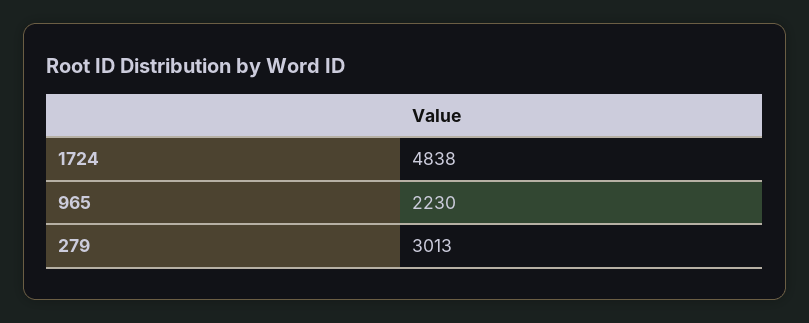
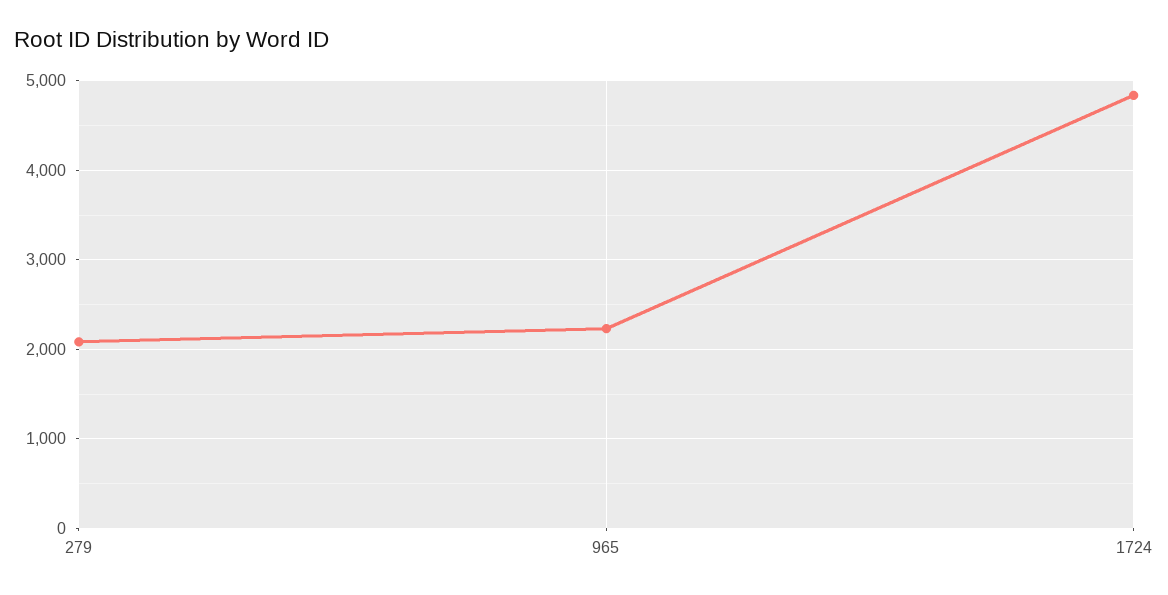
279: 3013 -> 2100

